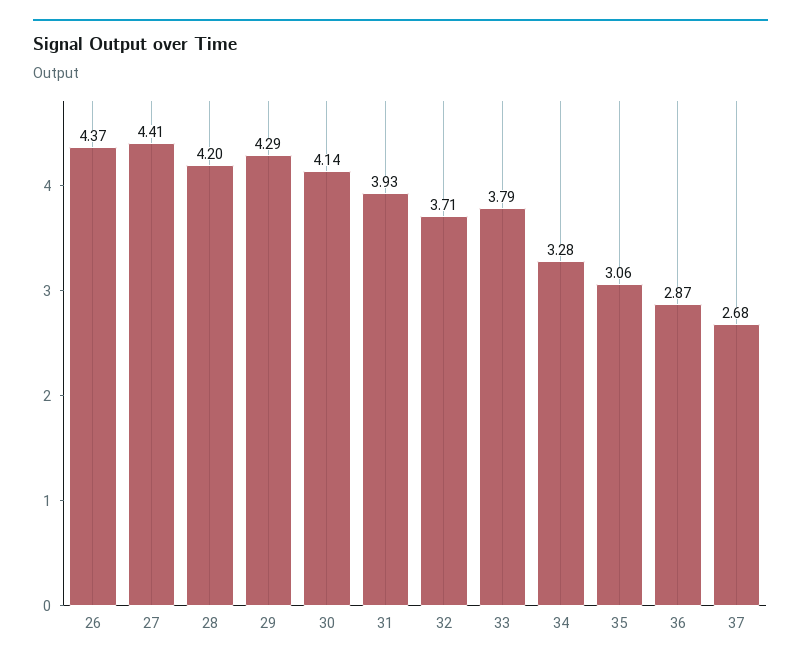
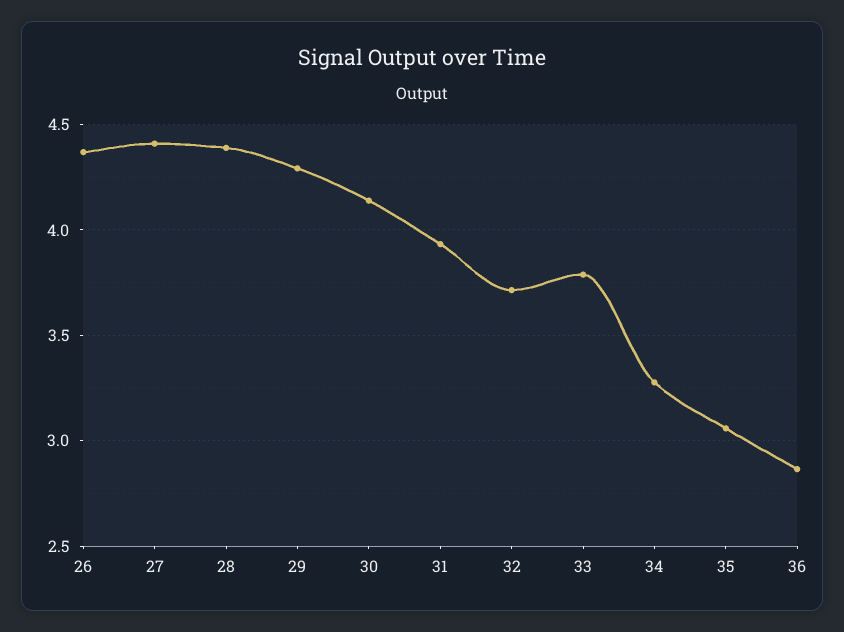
28: 4.2 -> 4.4
37: 2.68 -> none

